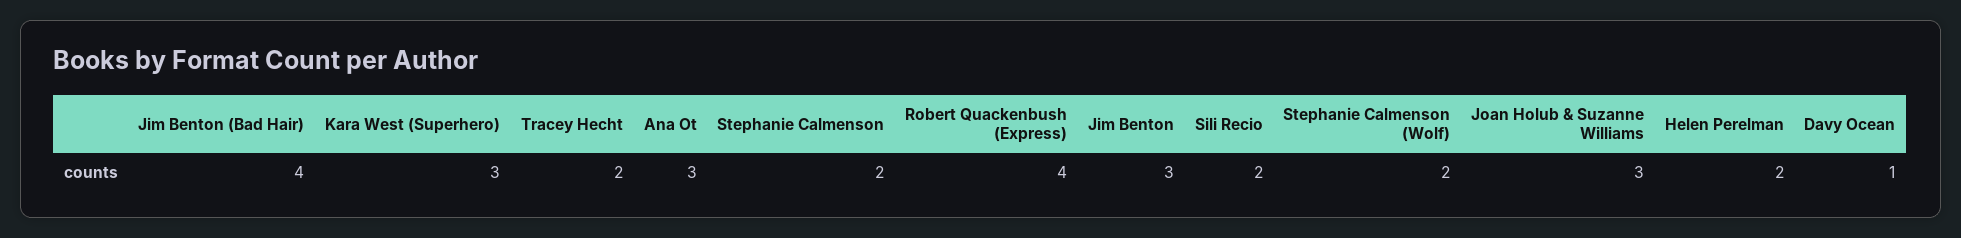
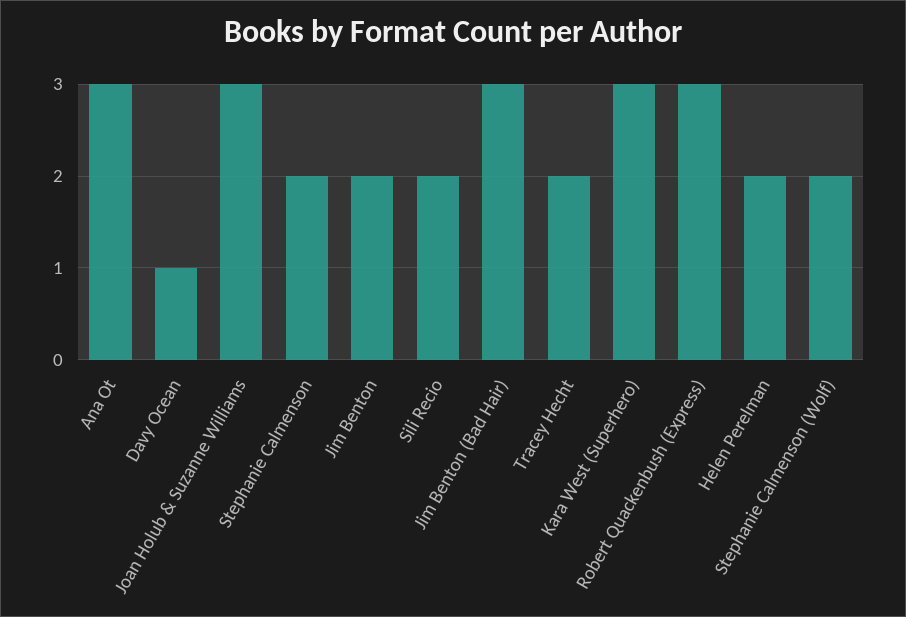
Jim Benton (Bad Hair): 4 -> 3
Robert Quackenbush (Express): 4 -> 3
Jim Benton: 3 -> 2

